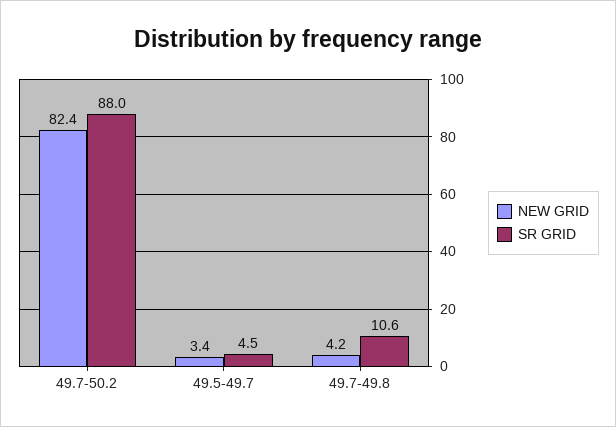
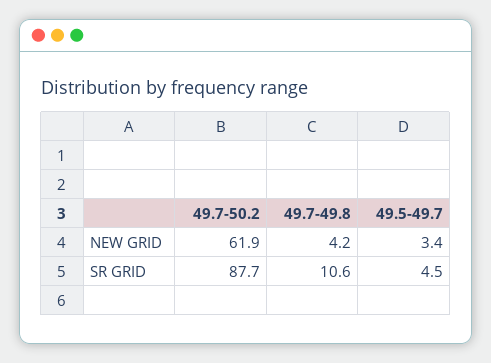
NEW GRID, 49.7-50.2: 82.4 -> 61.9
SR GRID, 49.7-50.2: 88 -> 87.7

